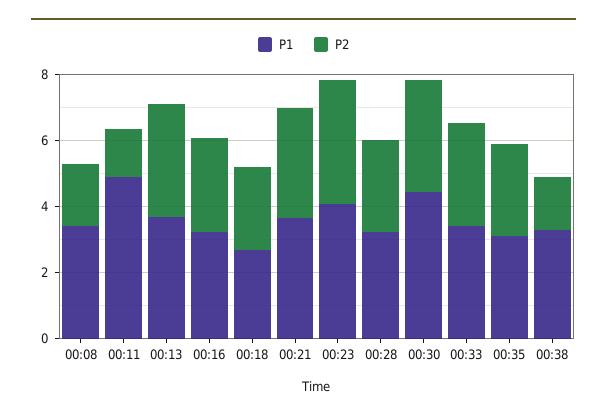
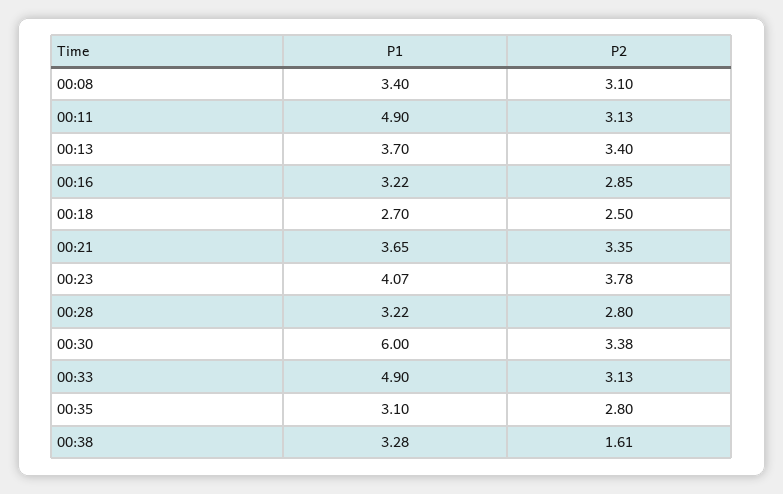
P2, 00:08: 2 -> 3.1
P2, 00:11: 1.5 -> 3.13
P1, 00:30: 4.5 -> 6
P1, 00:33: 3.5 -> 4.9

